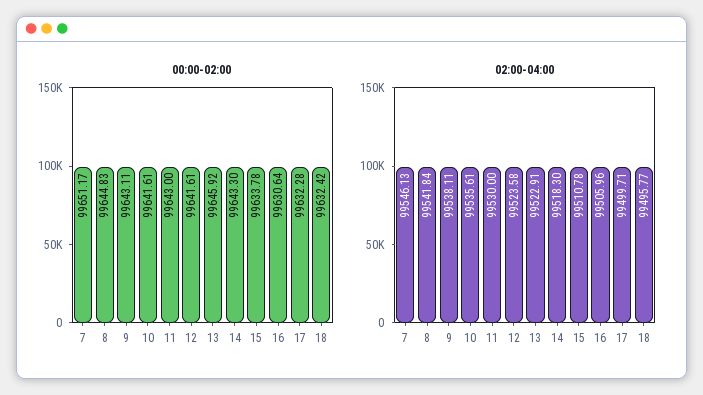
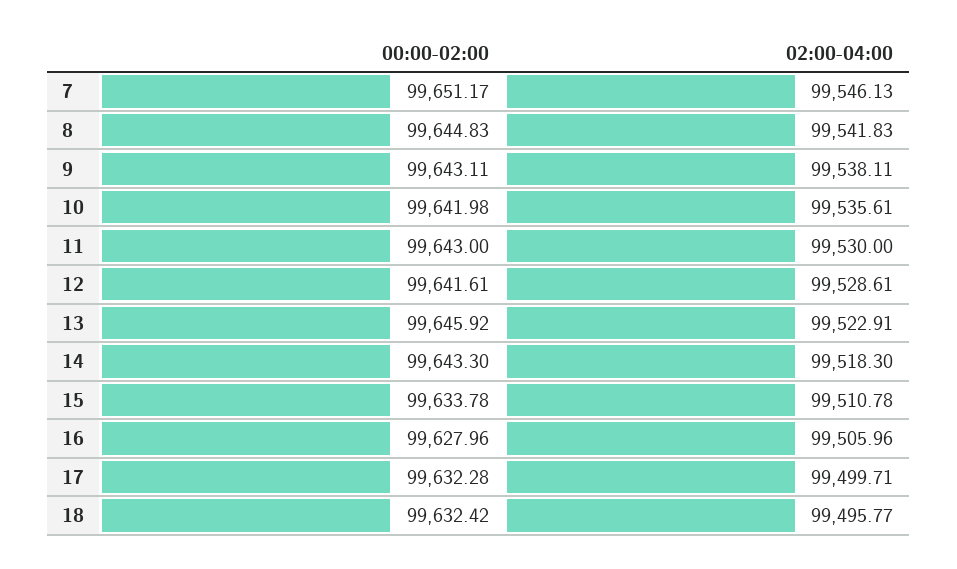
00:00-02:00, 10: 99641.61 -> 99641.98
00:00-02:00, 16: 99630.64 -> 99627.96
02:00-04:00, 8: 99541.84 -> 99541.83
02:00-04:00, 12: 99523.58 -> 99528.61

